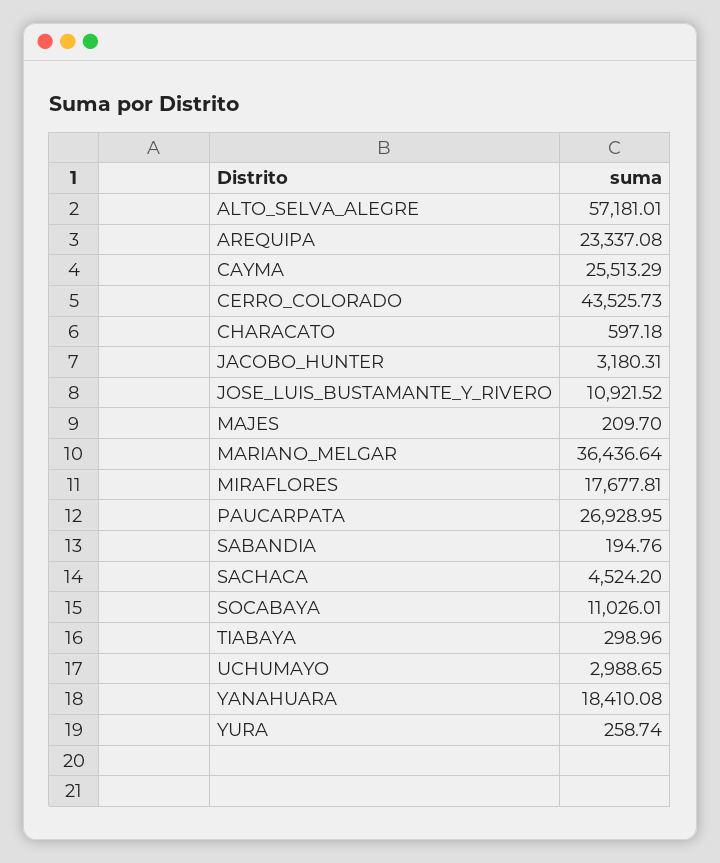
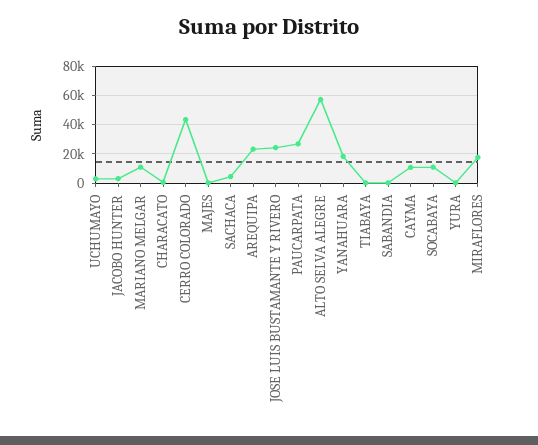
CAYMA: 25513.29 -> 10000
JOSE_LUIS_BUSTAMANTE_Y_RIVERO: 10921.52 -> 25000
MARIANO_MELGAR: 36436.64 -> 10000

